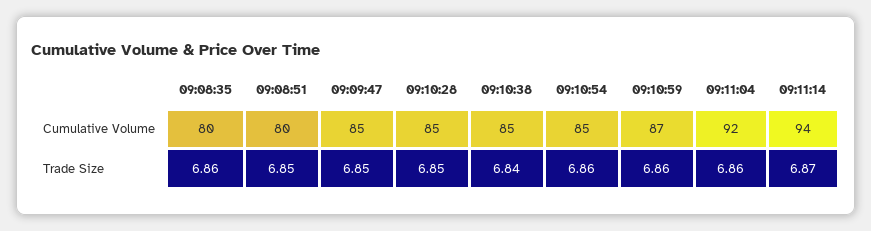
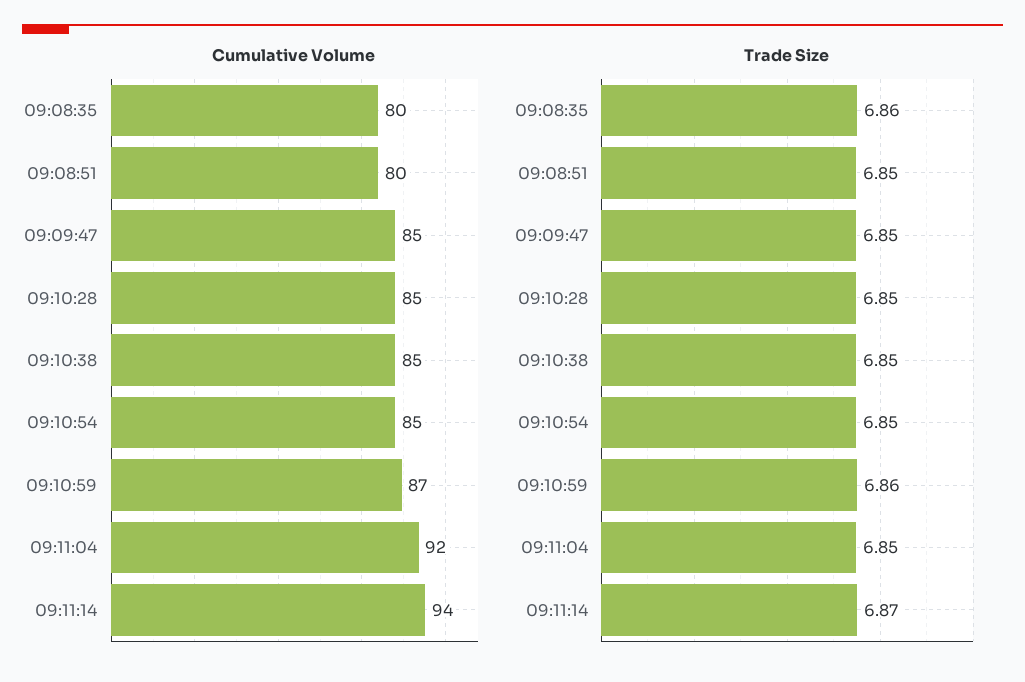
Trade Size, 09:10:38: 6.84 -> 6.85
Trade Size, 09:10:54: 6.86 -> 6.85
Trade Size, 09:11:04: 6.86 -> 6.85

